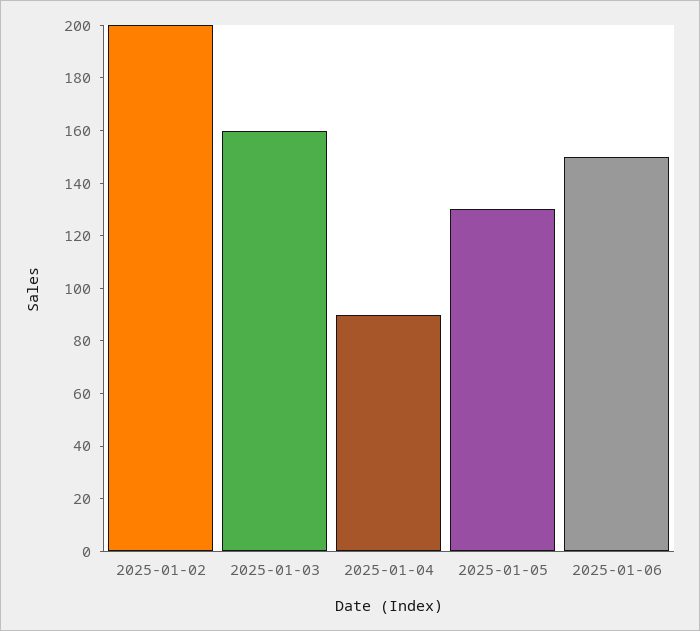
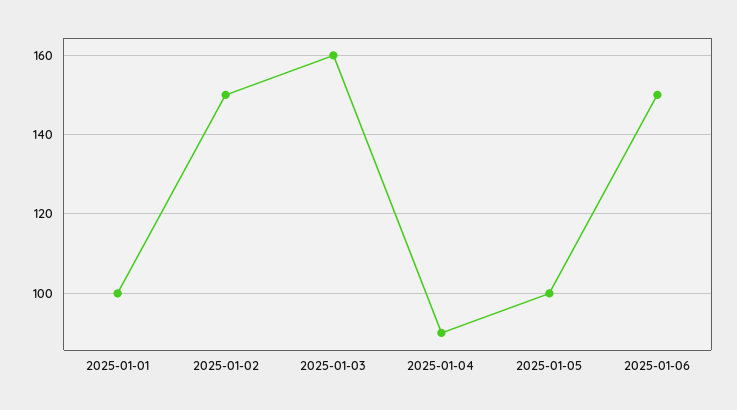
2025-01-02: 200 -> 150
2025-01-05: 130 -> 100
2025-01-01: none -> 100

